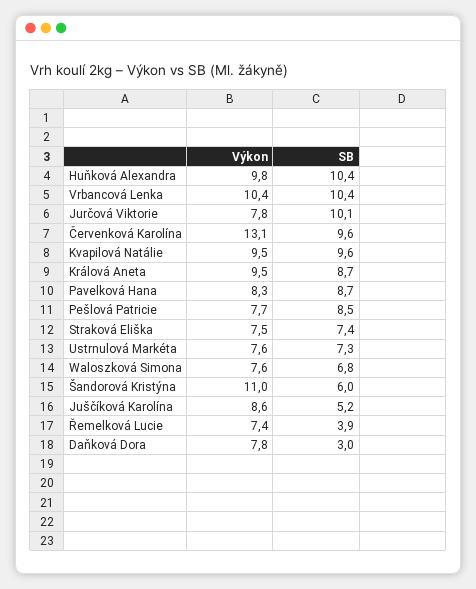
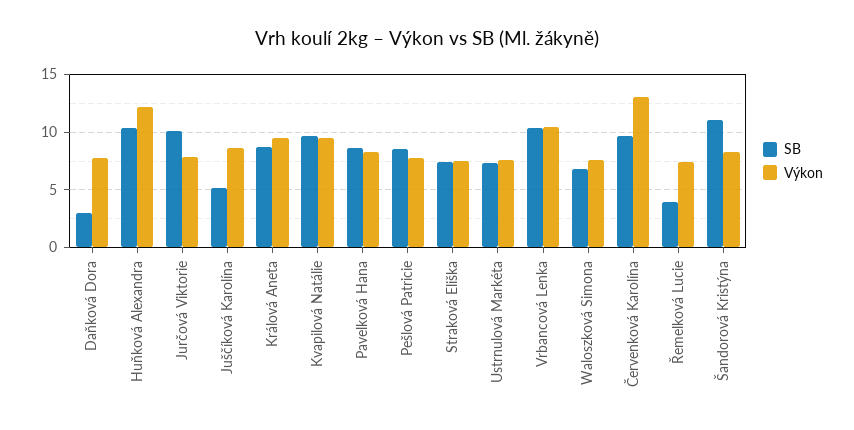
Výkon, Huňková Alexandra: 9.8 -> 12
Výkon, Šandorová Kristýna: 11 -> 8
SB, Šandorová Kristýna: 6 -> 11

